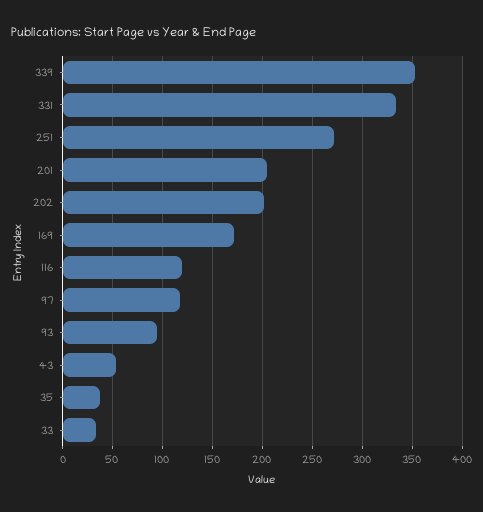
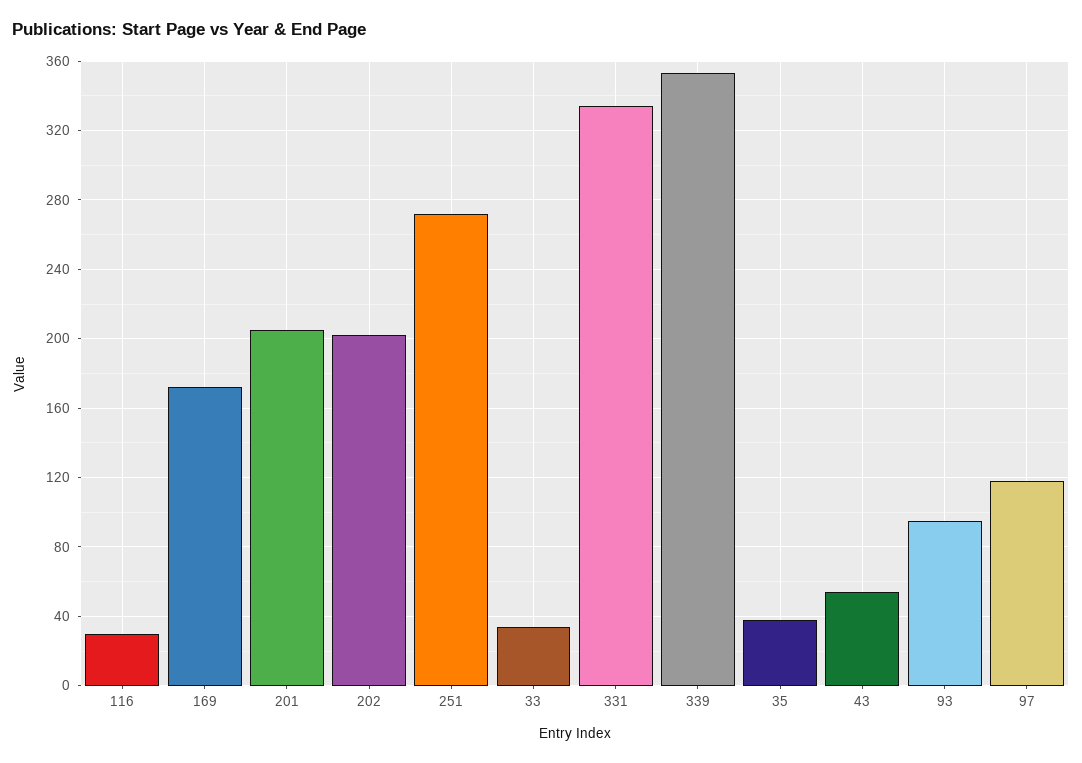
116: 120 -> 30

